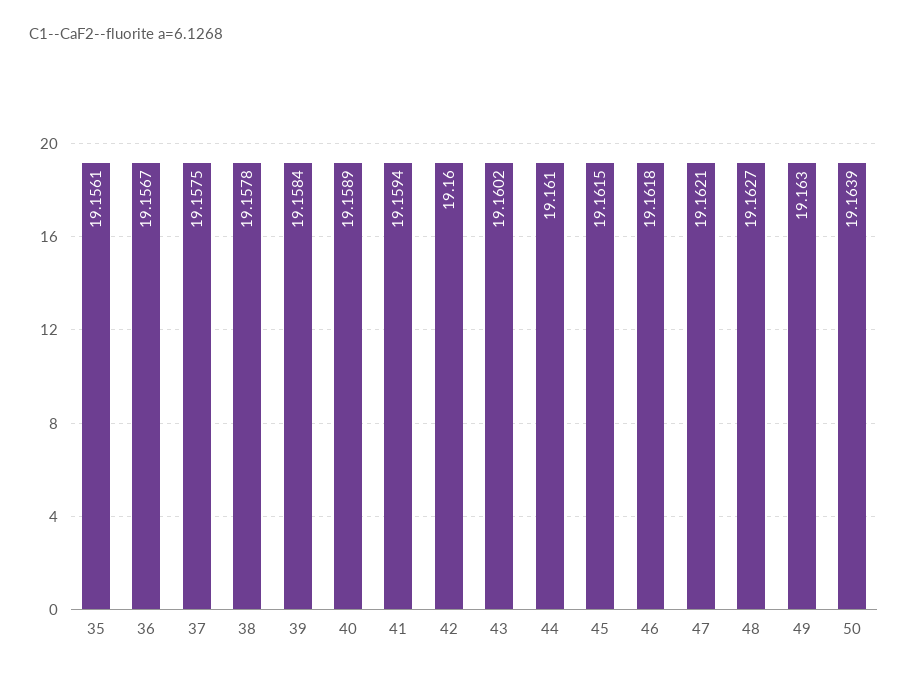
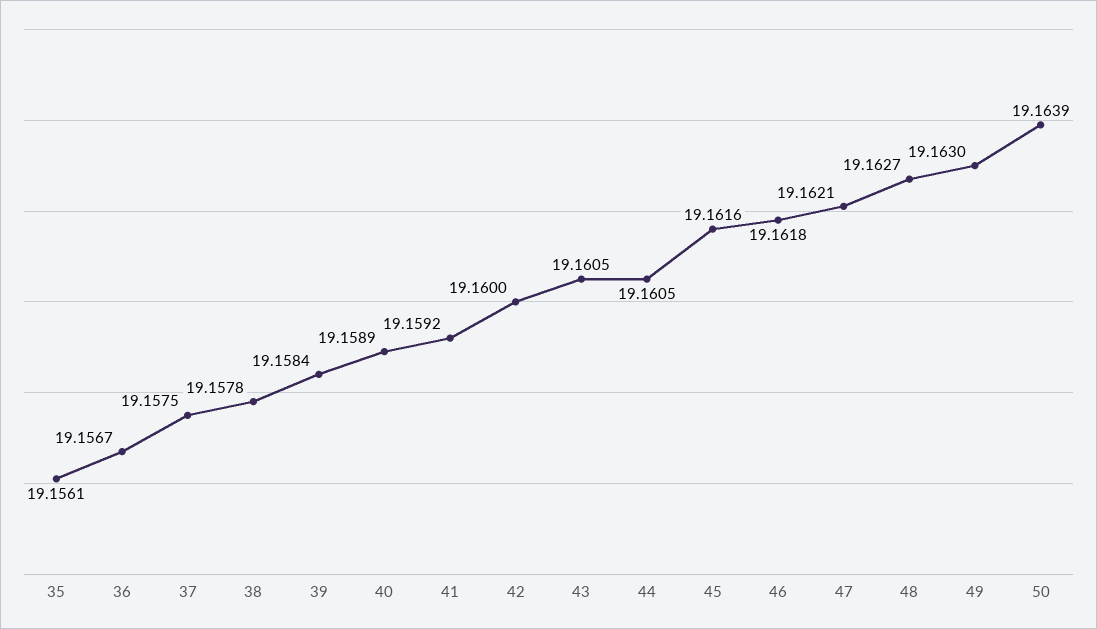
41: 19.1594 -> 19.1592
43: 19.1602 -> 19.1605
44: 19.161 -> 19.1605
45: 19.1615 -> 19.1616

